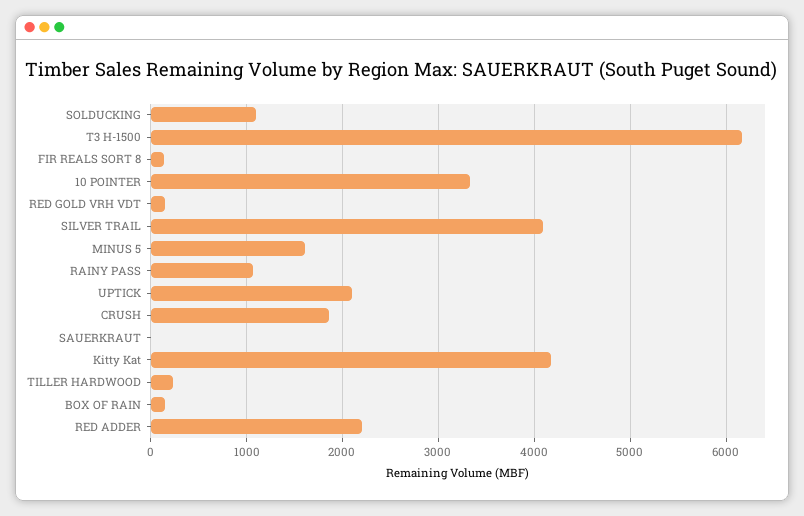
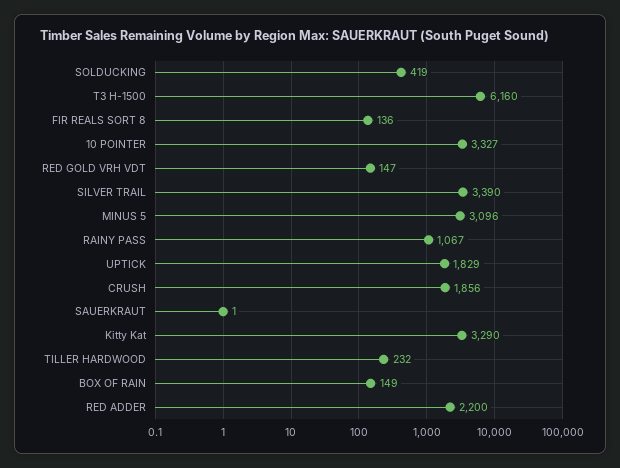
SOLDUCKING: 1100 -> 419
SILVER TRAIL: 4100 -> 3390
MINUS 5: 1600 -> 3096
UPTICK: 2100 -> 1829
Kitty Kat: 4200 -> 3290

